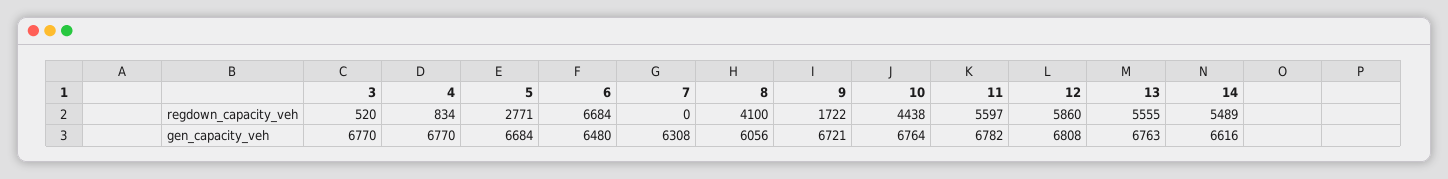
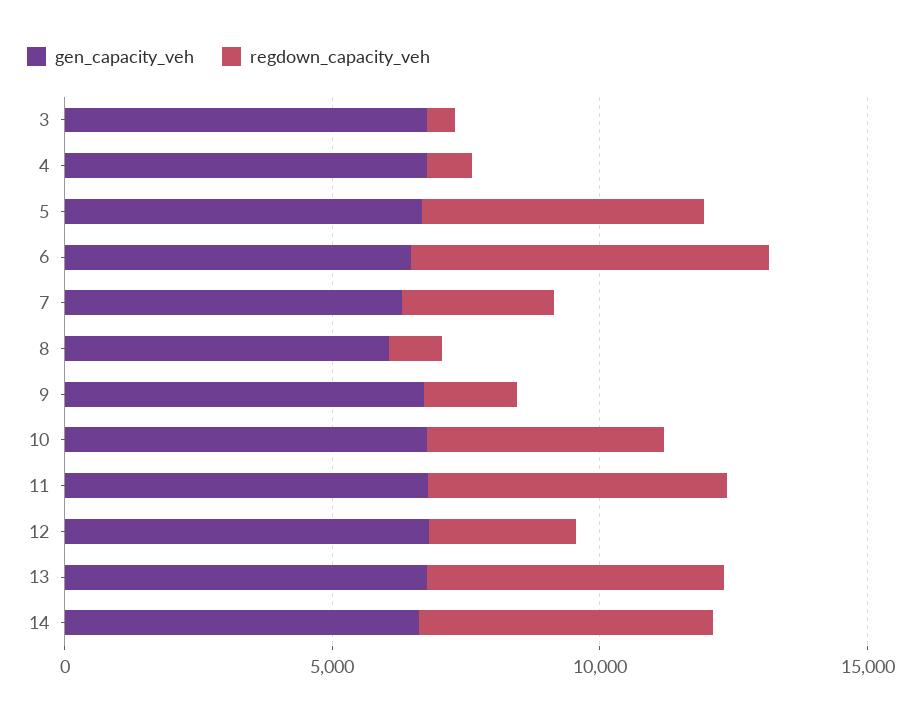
regdown_capacity_veh, 5: 2771 -> 5000
regdown_capacity_veh, 7: 0 -> 3000
regdown_capacity_veh, 8: 4100 -> 1000
regdown_capacity_veh, 12: 5860 -> 3000

